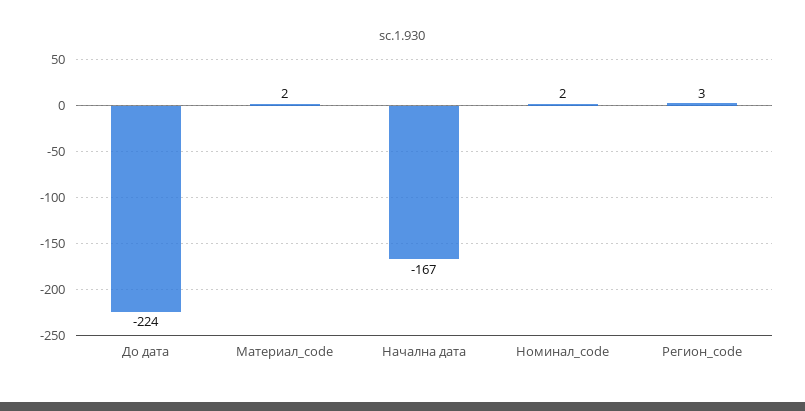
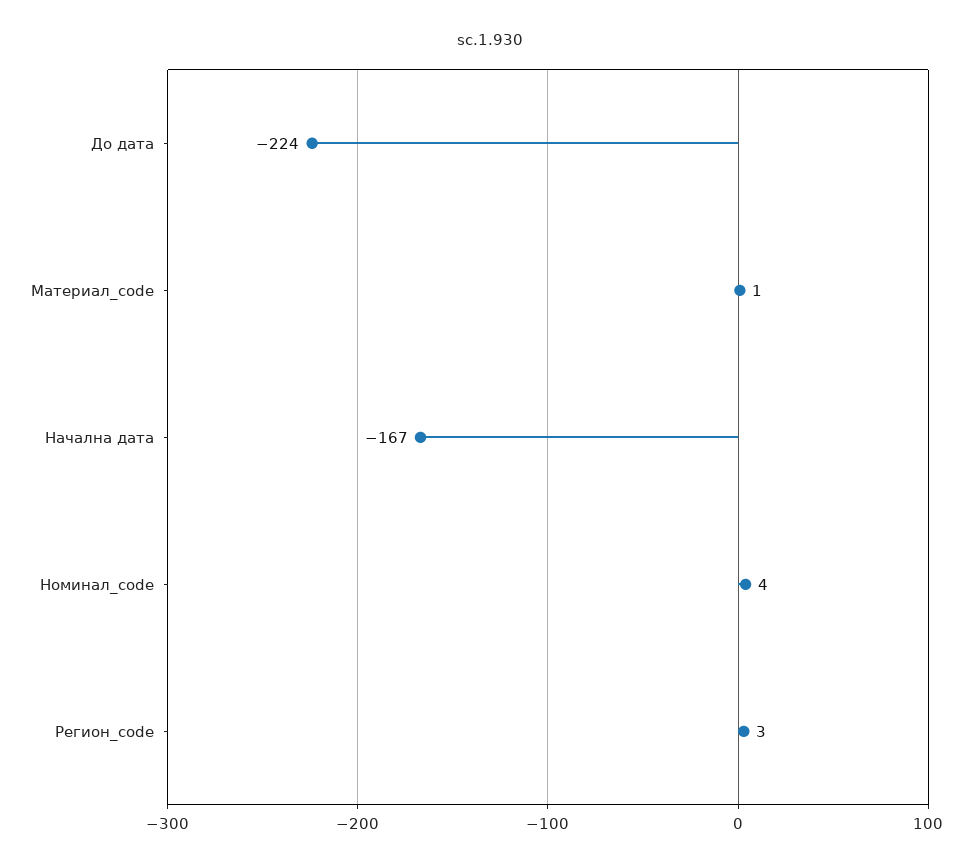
Материал_code: 2 -> 1
Номинал_code: 2 -> 4

